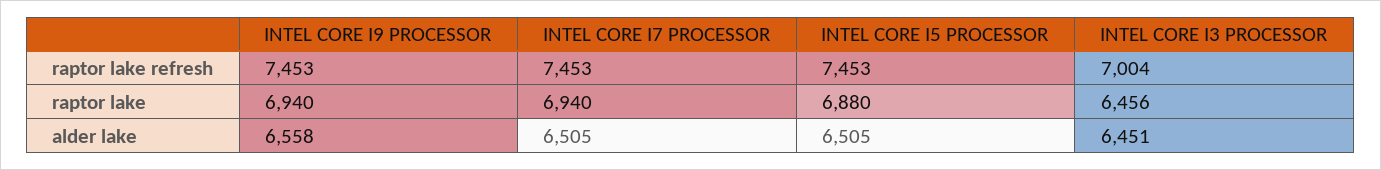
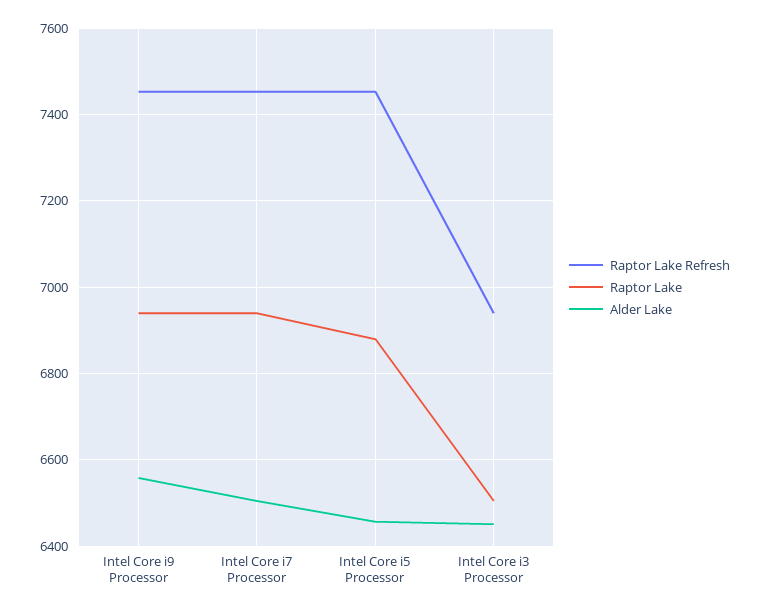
raptor lake refresh, INTEL CORE I3 PROCESSOR: 7004 -> 6940
raptor lake, INTEL CORE I3 PROCESSOR: 6456 -> 6500
alder lake, INTEL CORE I5 PROCESSOR: 6505 -> 6460

